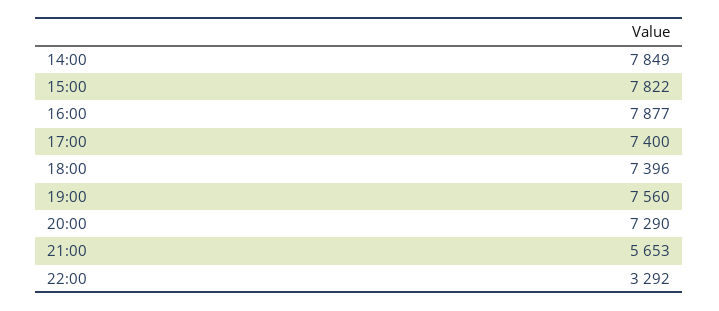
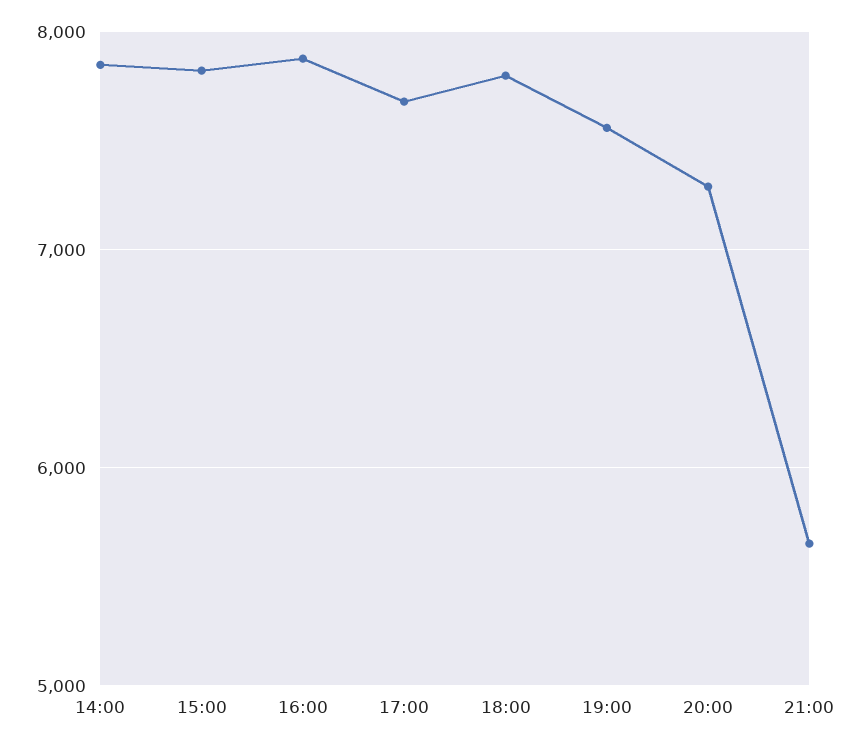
17:00: 7400 -> 7700
18:00: 7396 -> 7800
22:00: 3292 -> none

